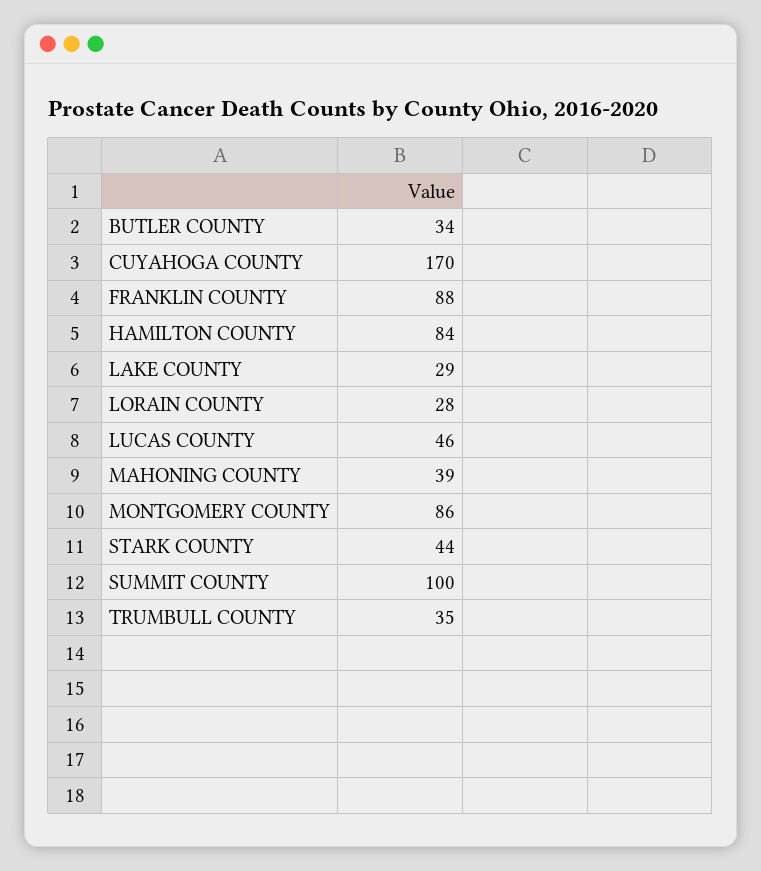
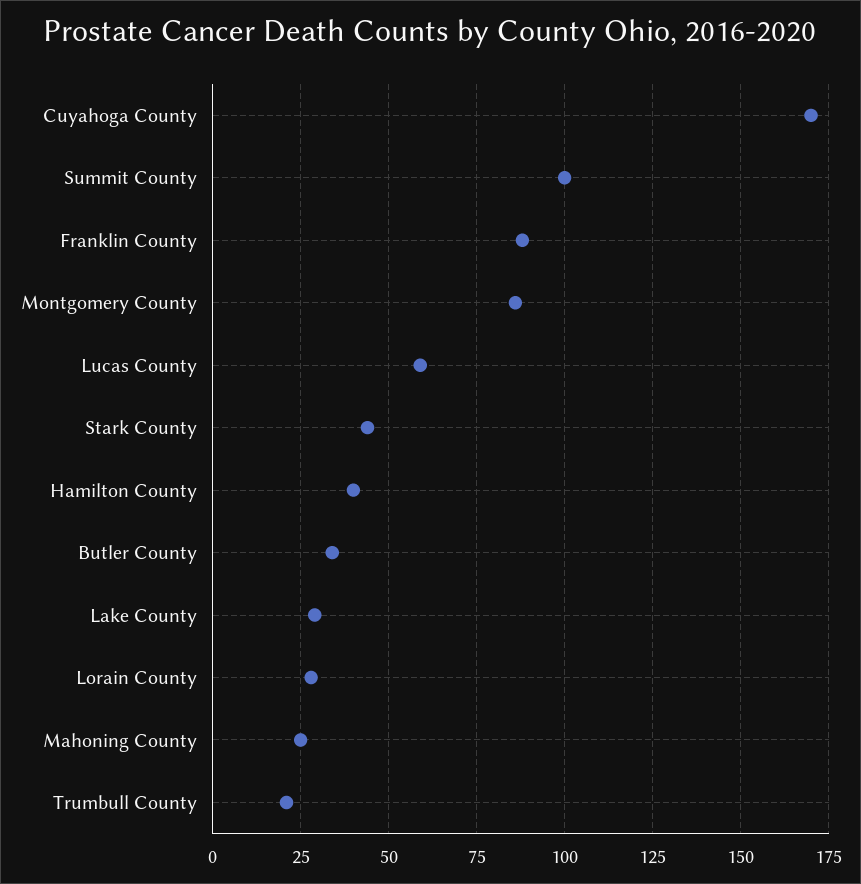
HAMILTON COUNTY: 84 -> 40
LUCAS COUNTY: 46 -> 60
MAHONING COUNTY: 39 -> 25
TRUMBULL COUNTY: 35 -> 20

